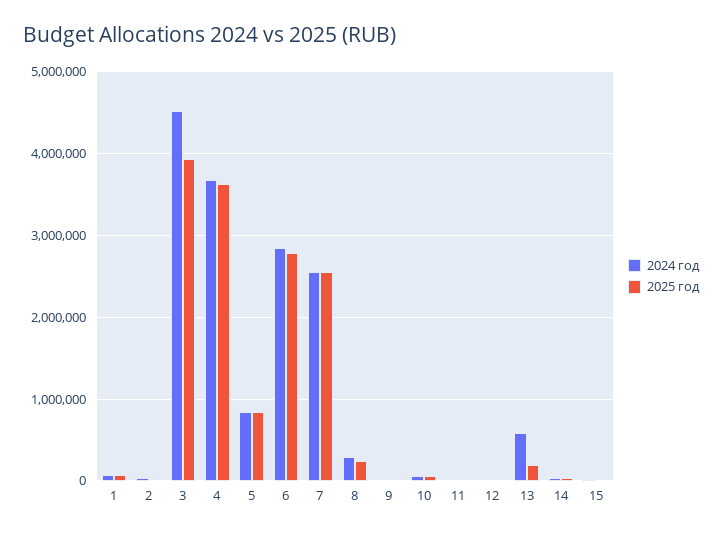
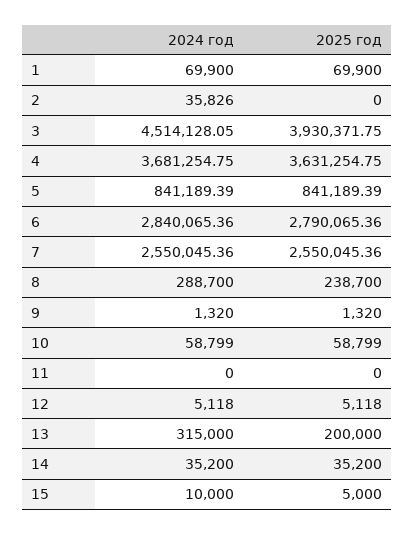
2024 год, 13: 600000 -> 315000

